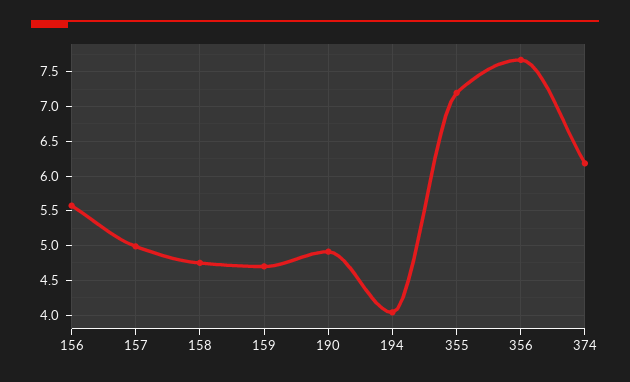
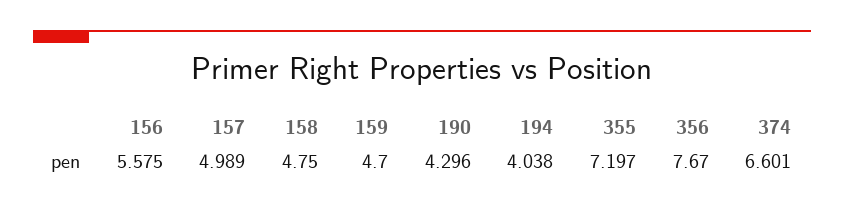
190: 4.9 -> 4.296
374: 6.2 -> 6.601

